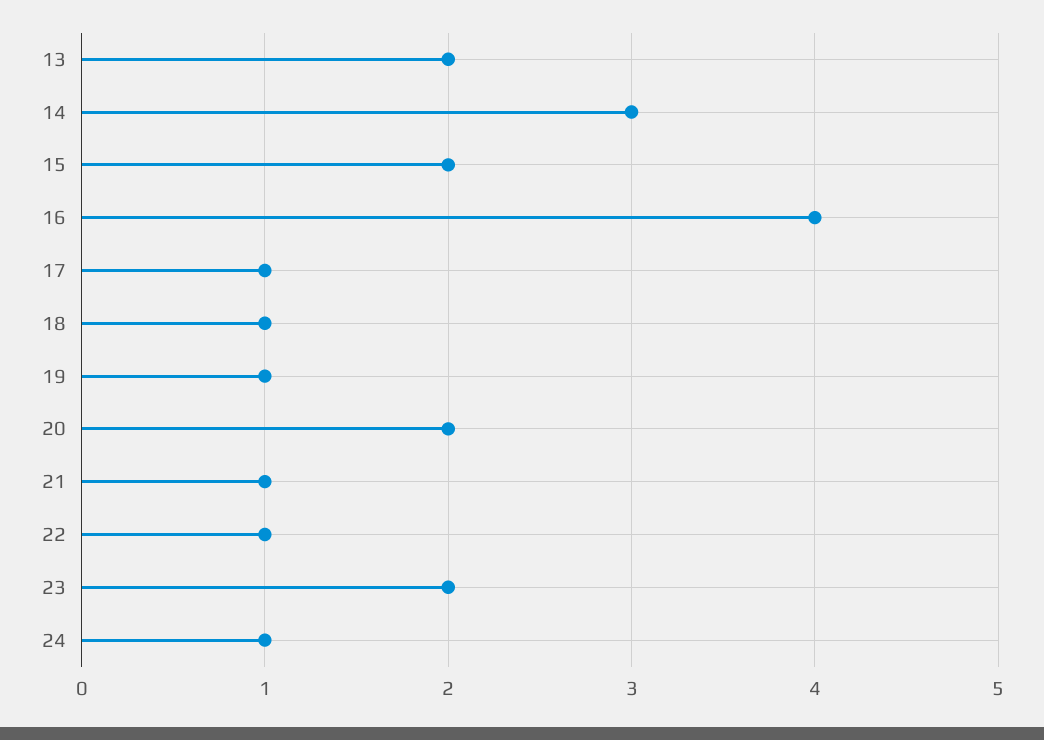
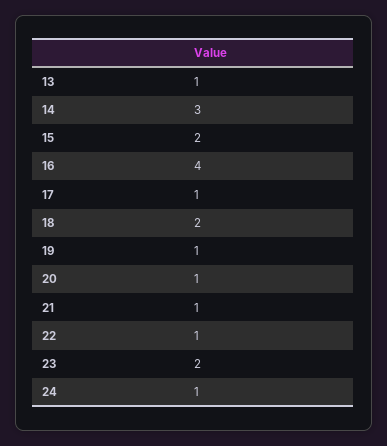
13: 2 -> 1
18: 1 -> 2
20: 2 -> 1

